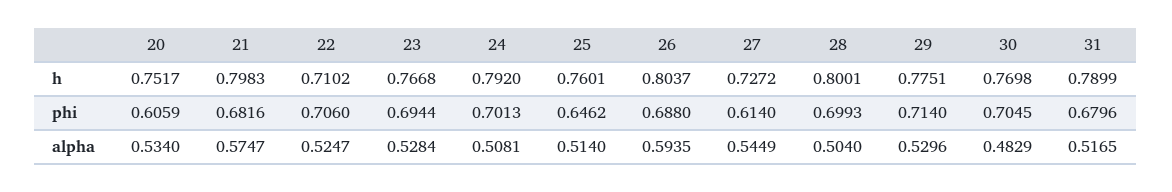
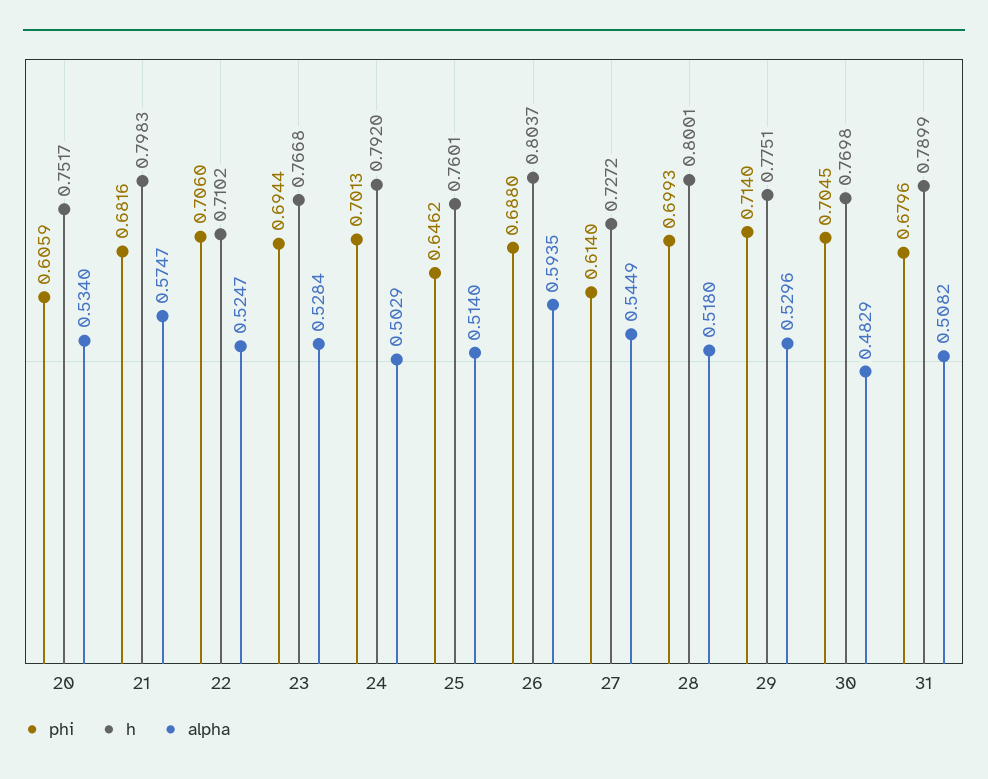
alpha, 24: 0.5081 -> 0.5029
alpha, 28: 0.504 -> 0.518
alpha, 31: 0.5165 -> 0.5082

